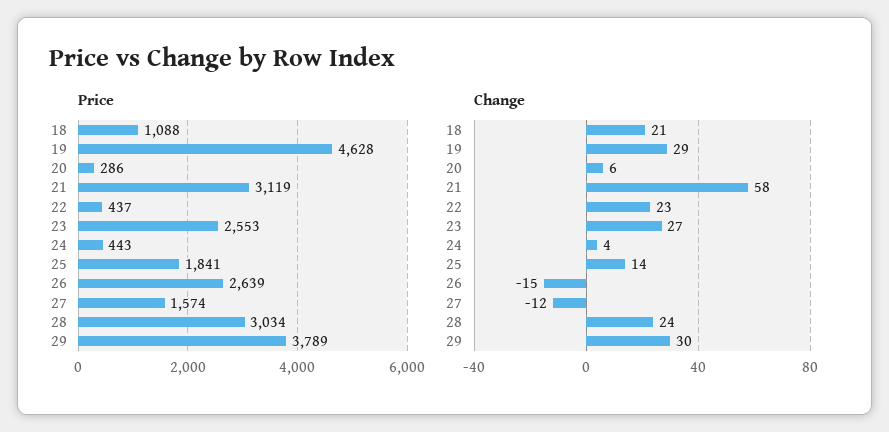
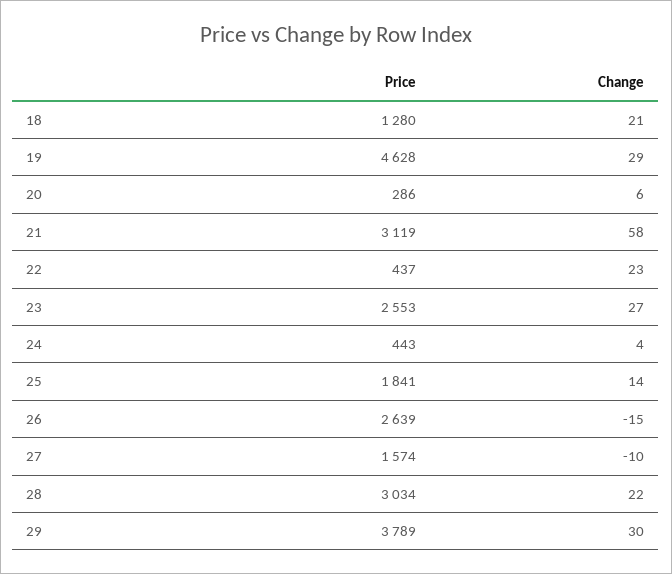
Price, 18: 1088 -> 1280
Change, 27: -12 -> -10
Change, 28: 24 -> 22

